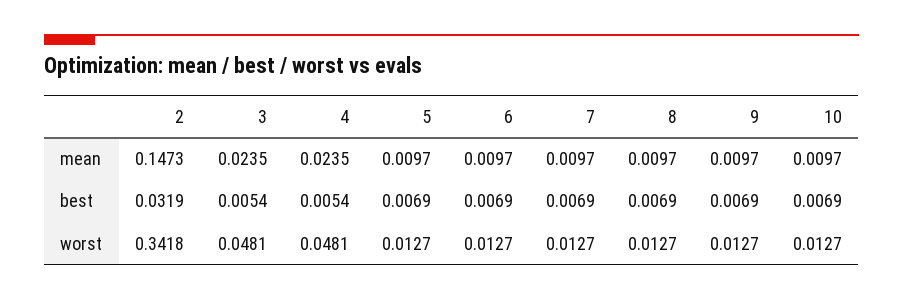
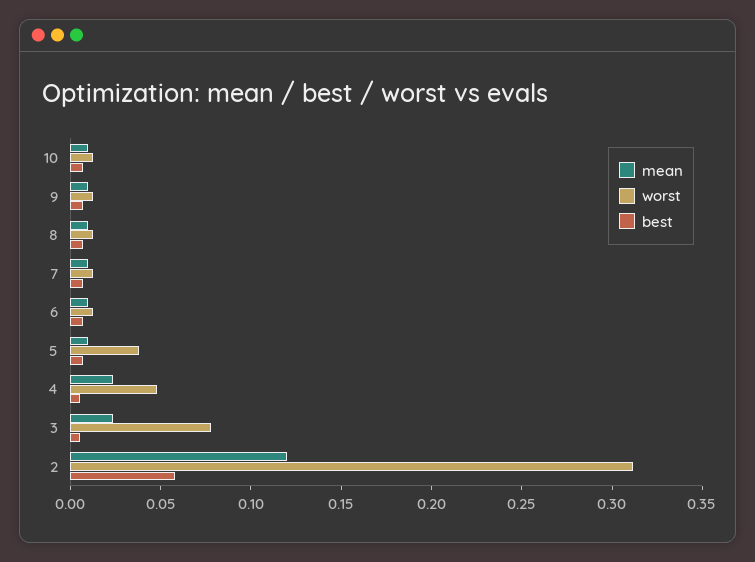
mean, 2: 0.1473 -> 0.12
best, 2: 0.0319 -> 0.06
worst, 2: 0.3418 -> 0.31
worst, 3: 0.0481 -> 0.08
worst, 5: 0.0127 -> 0.04

